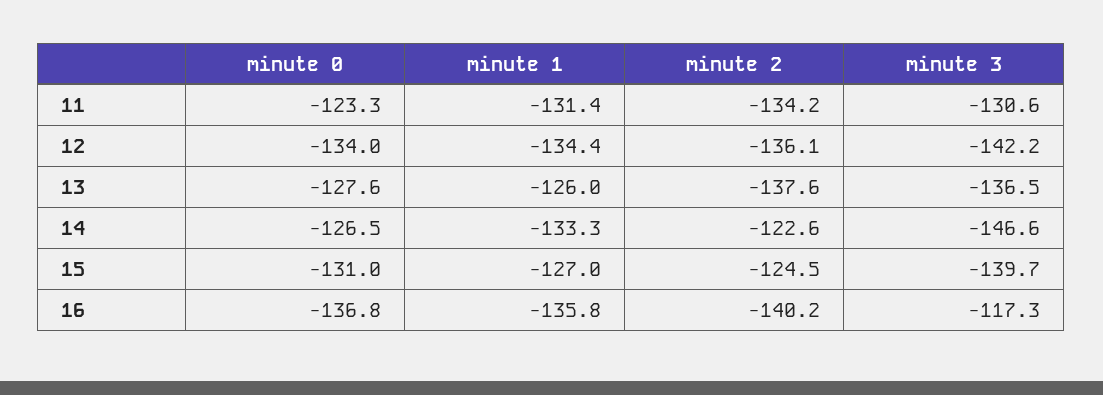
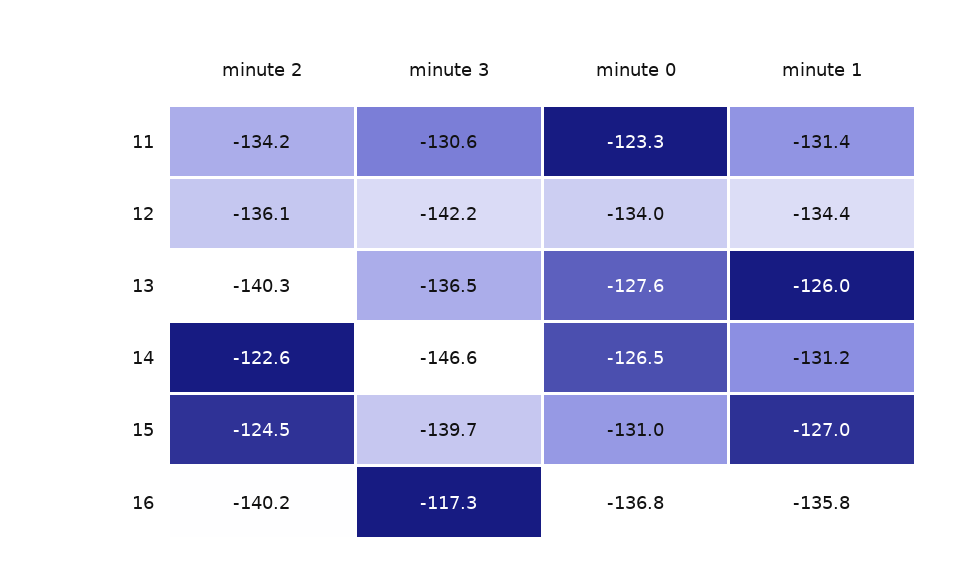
minute 2, 13: -137.6 -> -140.3
minute 1, 14: -133.3 -> -131.2

